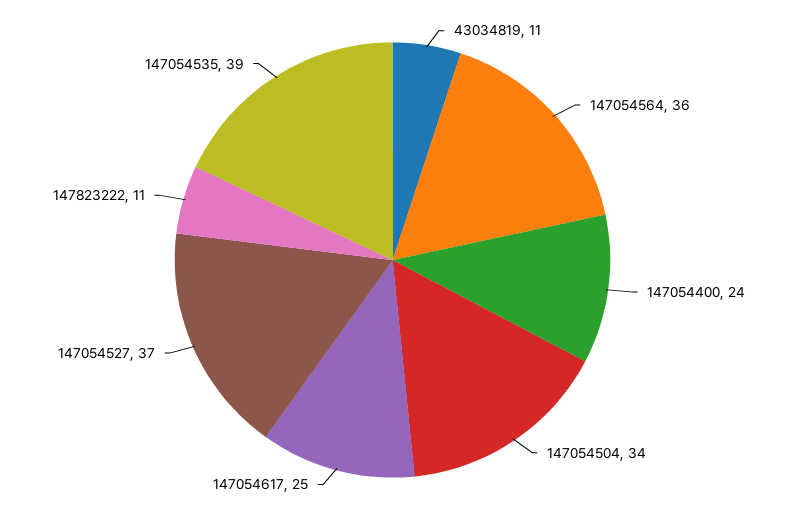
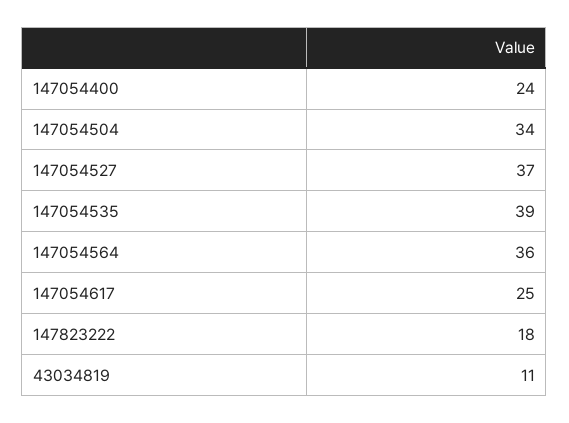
147823222: 11 -> 18

